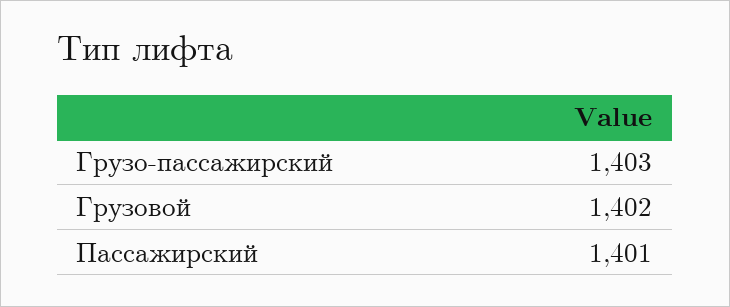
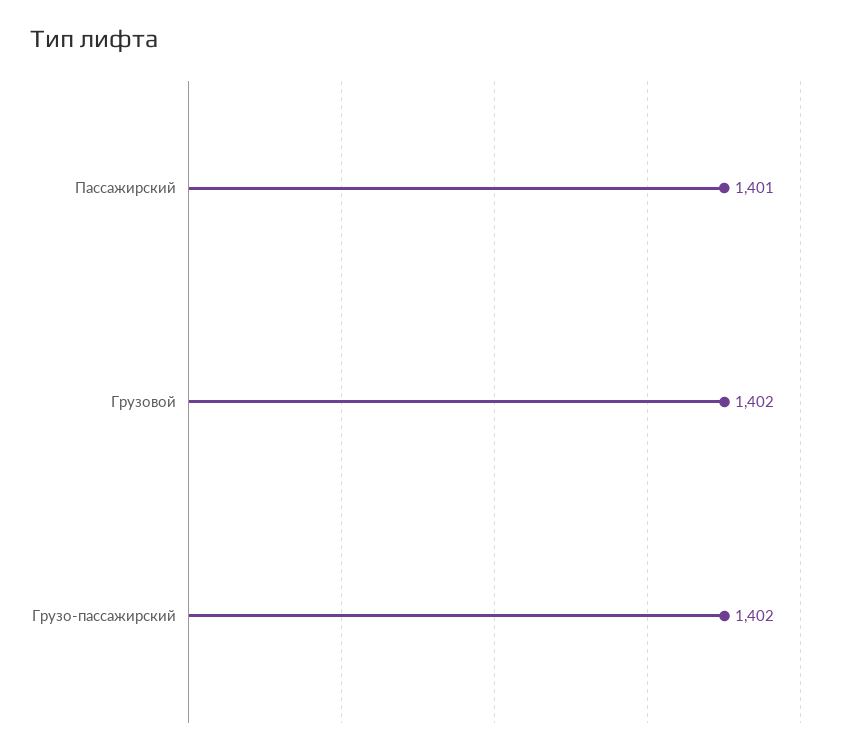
Грузо-пассажирский: 1403 -> 1402

